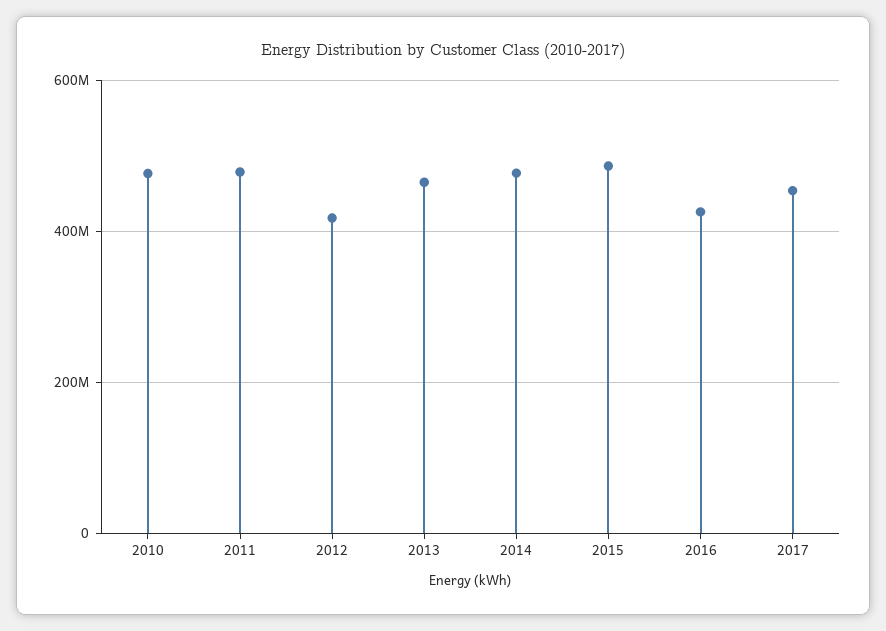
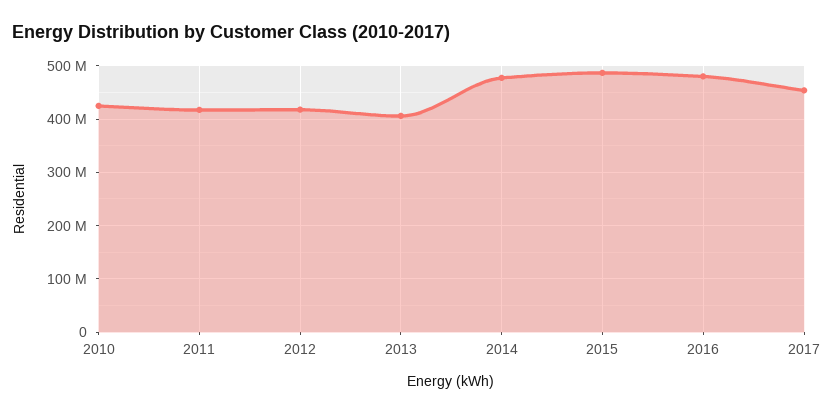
2010: 480000000 -> 420000000
2011: 480000000 -> 420000000
2013: 460000000 -> 400000000
2016: 420000000 -> 480000000

